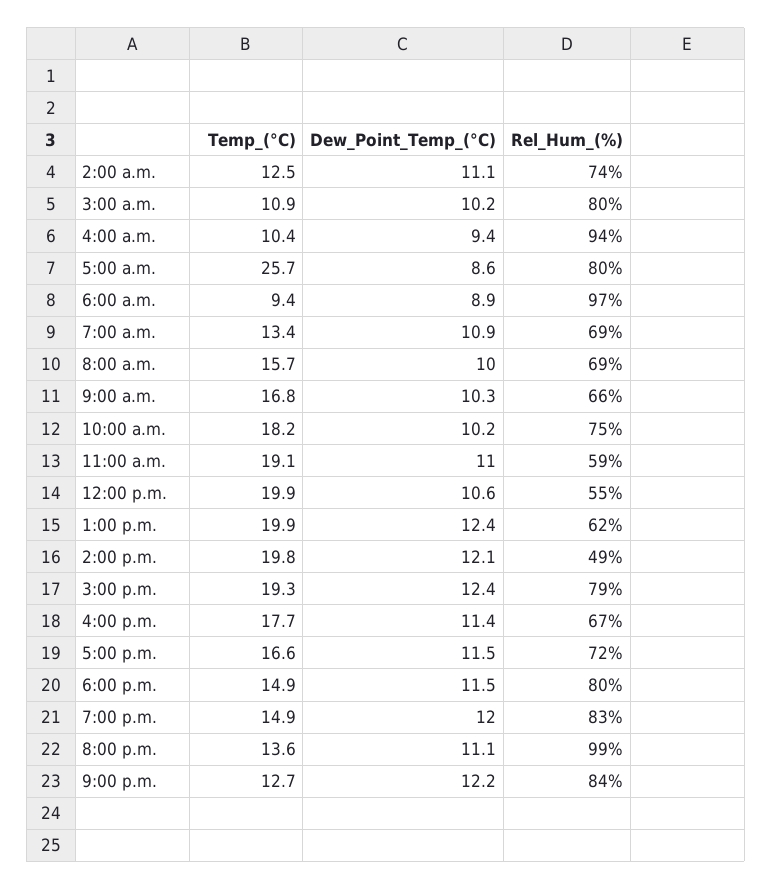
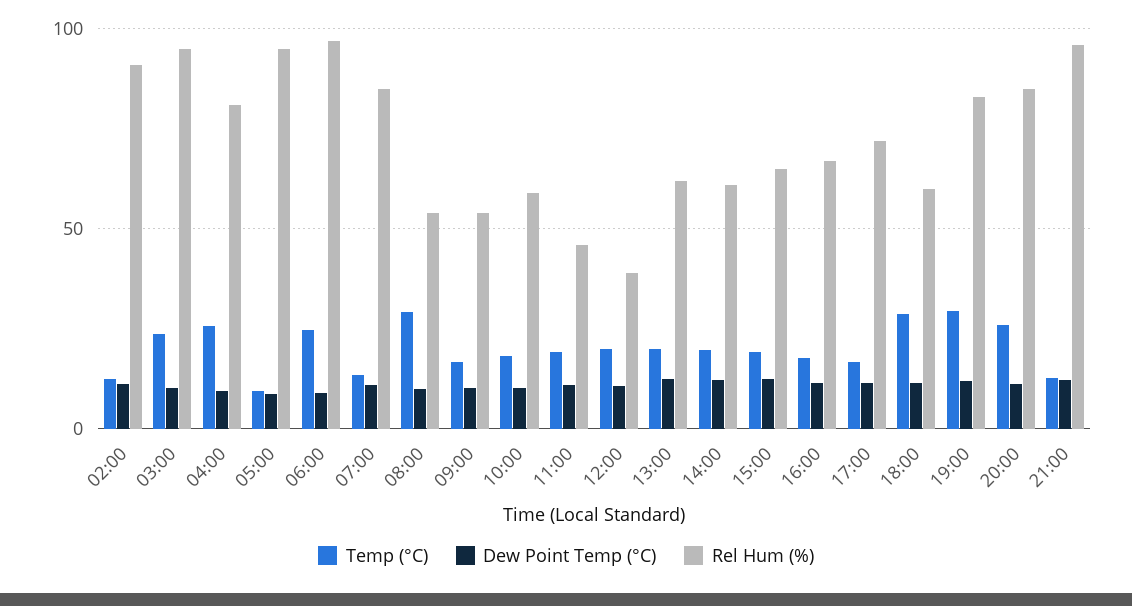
Rel_Hum_(%), 2:00 a.m.: 74 -> 90
Temp_(°C), 3:00 a.m.: 10.9 -> 25
Rel_Hum_(%), 3:00 a.m.: 80 -> 95
Temp_(°C), 4:00 a.m.: 10.4 -> 25
Rel_Hum_(%), 4:00 a.m.: 94 -> 80
Temp_(°C), 5:00 a.m.: 25.7 -> 10
Rel_Hum_(%), 5:00 a.m.: 80 -> 95
Temp_(°C), 6:00 a.m.: 9.4 -> 25
Rel_Hum_(%), 7:00 a.m.: 69 -> 85
Temp_(°C), 8:00 a.m.: 15.7 -> 30
Rel_Hum_(%), 8:00 a.m.: 69 -> 55
Rel_Hum_(%), 9:00 a.m.: 66 -> 55
Rel_Hum_(%), 10:00 a.m.: 75 -> 60
Rel_Hum_(%), 11:00 a.m.: 59 -> 45
Rel_Hum_(%), 12:00 p.m.: 55 -> 40
Rel_Hum_(%), 2:00 p.m.: 49 -> 60
Rel_Hum_(%), 3:00 p.m.: 79 -> 65
Temp_(°C), 6:00 p.m.: 14.9 -> 30
Rel_Hum_(%), 6:00 p.m.: 80 -> 60
Temp_(°C), 7:00 p.m.: 14.9 -> 30
Temp_(°C), 8:00 p.m.: 13.6 -> 25
Rel_Hum_(%), 8:00 p.m.: 99 -> 85
Rel_Hum_(%), 9:00 p.m.: 84 -> 95

